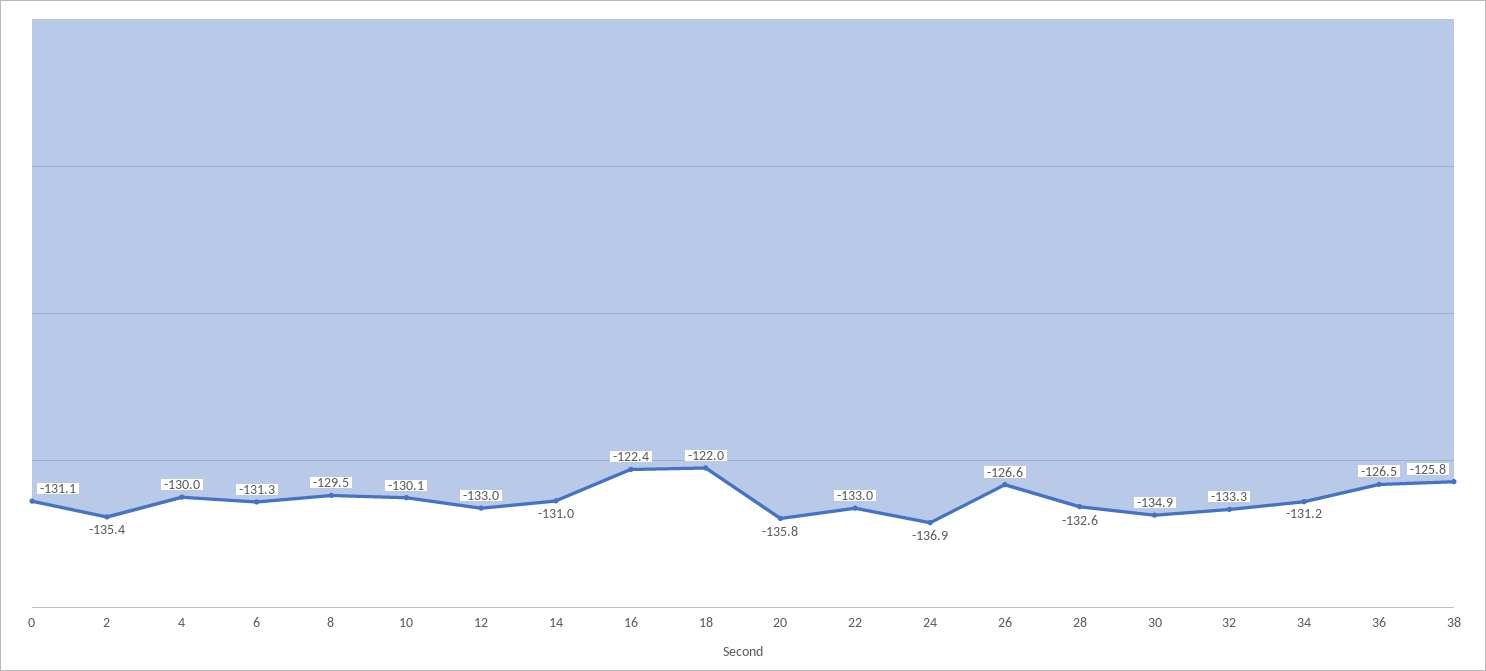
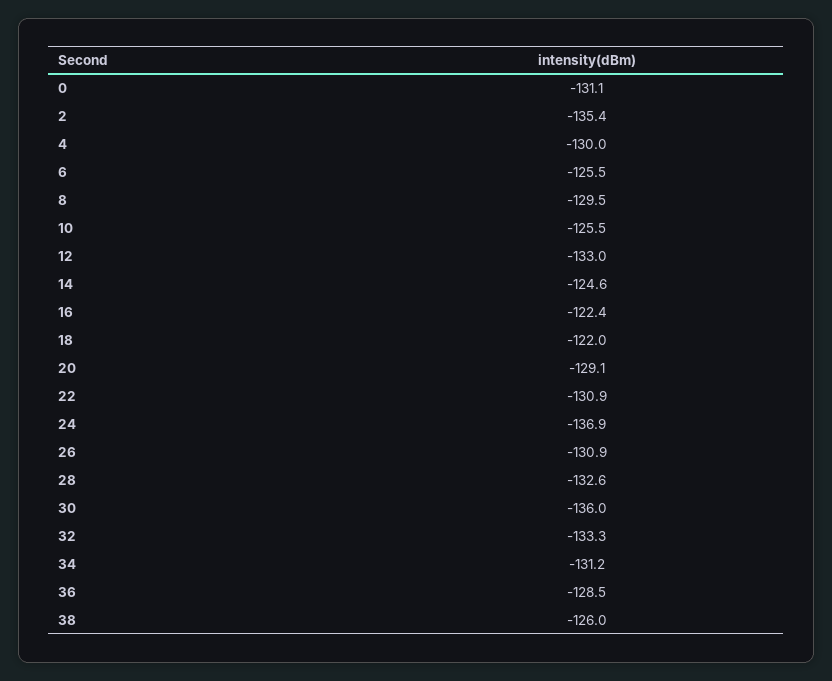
6: -131.3 -> -125.5
10: -130.1 -> -125.5
14: -131 -> -124.6
20: -135.8 -> -129.1
22: -133 -> -130.9
26: -126.6 -> -130.9
30: -134.9 -> -136
36: -126.5 -> -128.5
38: -125.8 -> -126

